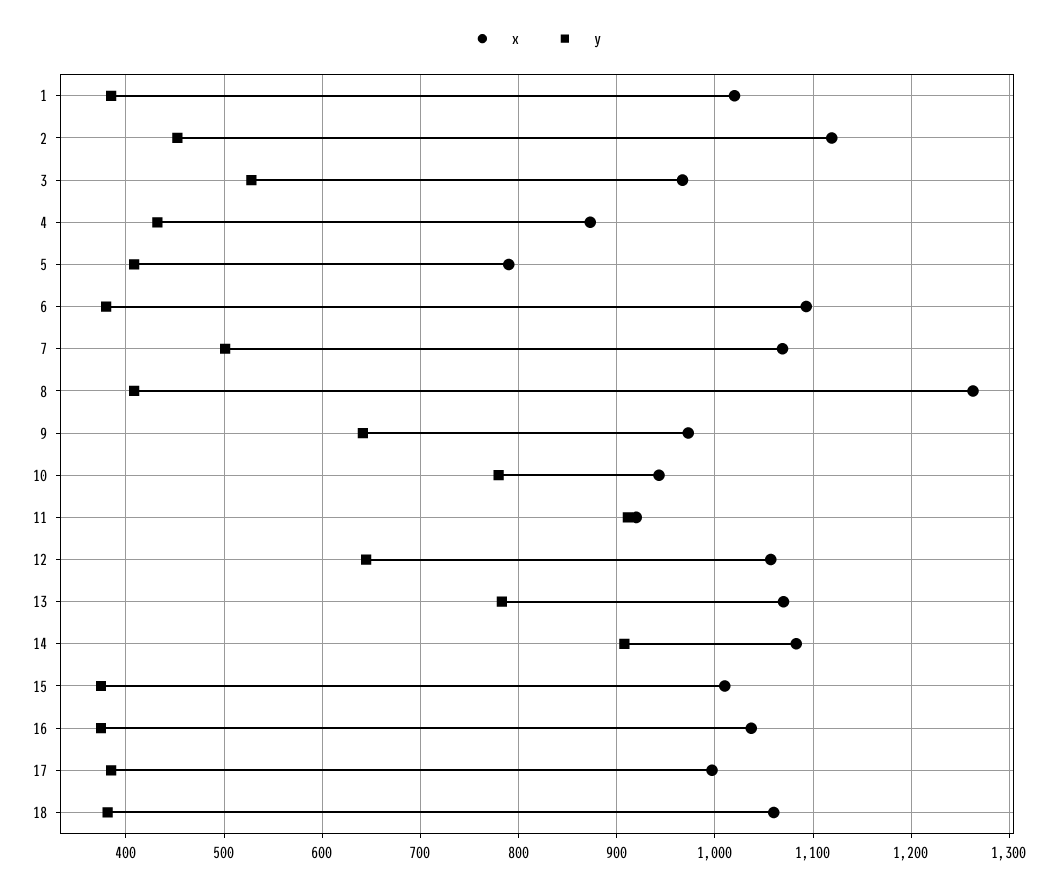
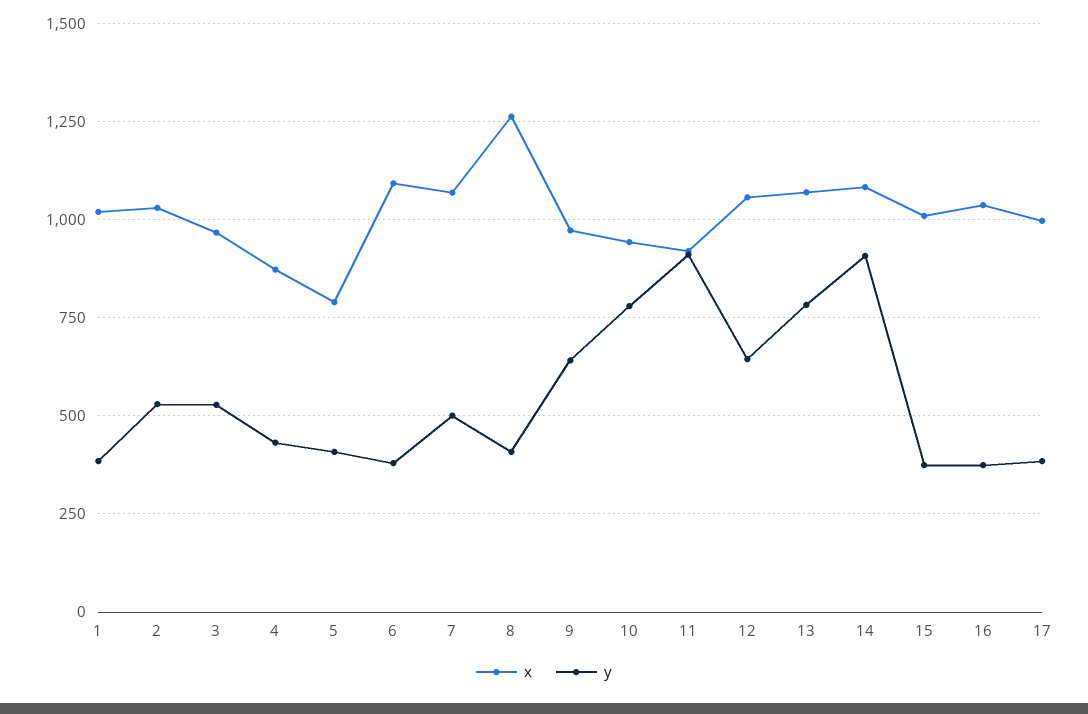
x, 2: 1120 -> 1025
y, 2: 450 -> 525
x, 18: 1060 -> none
y, 18: 380 -> none

